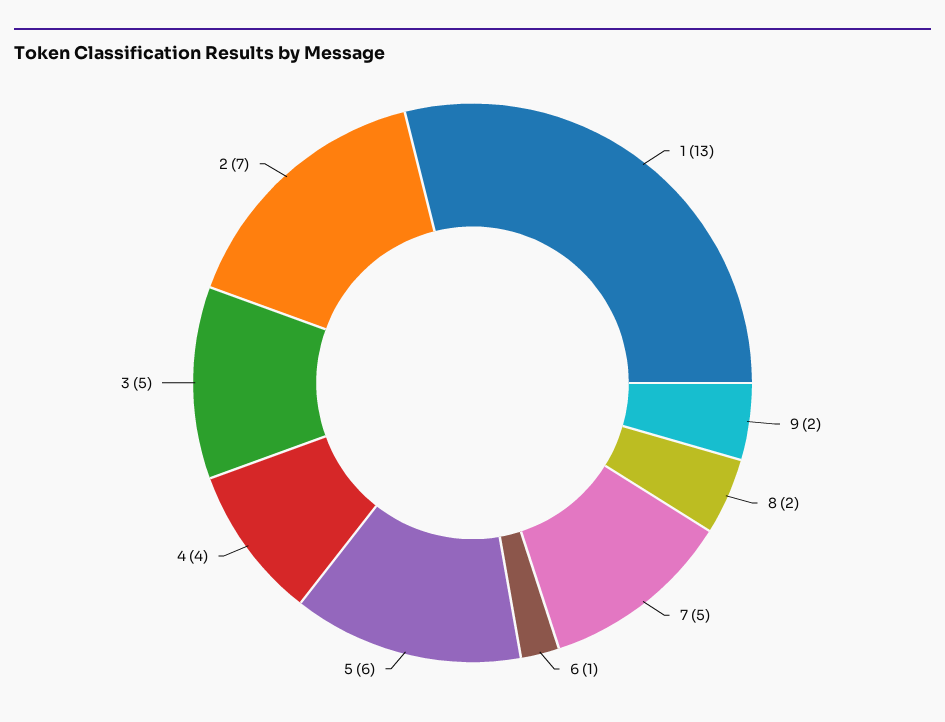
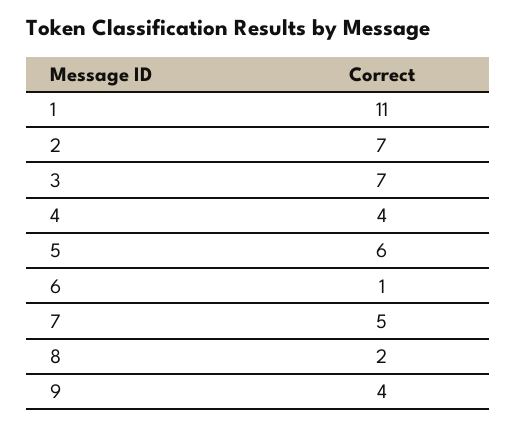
1: 13 -> 11
9: 2 -> 4
3: 5 -> 7

